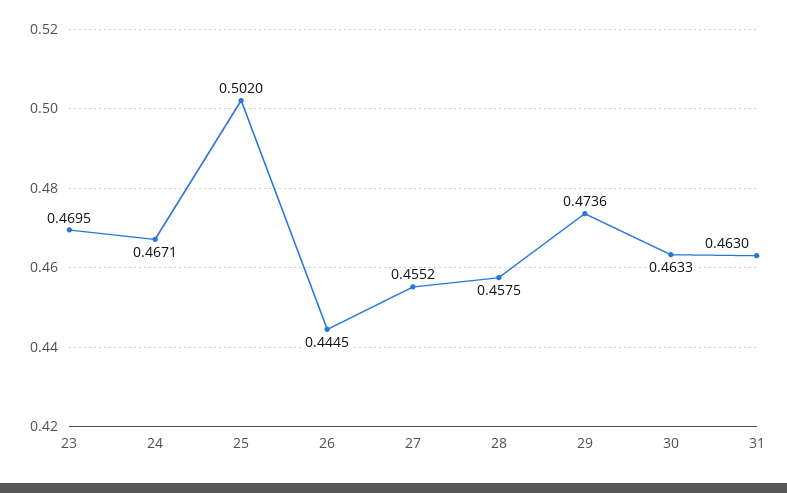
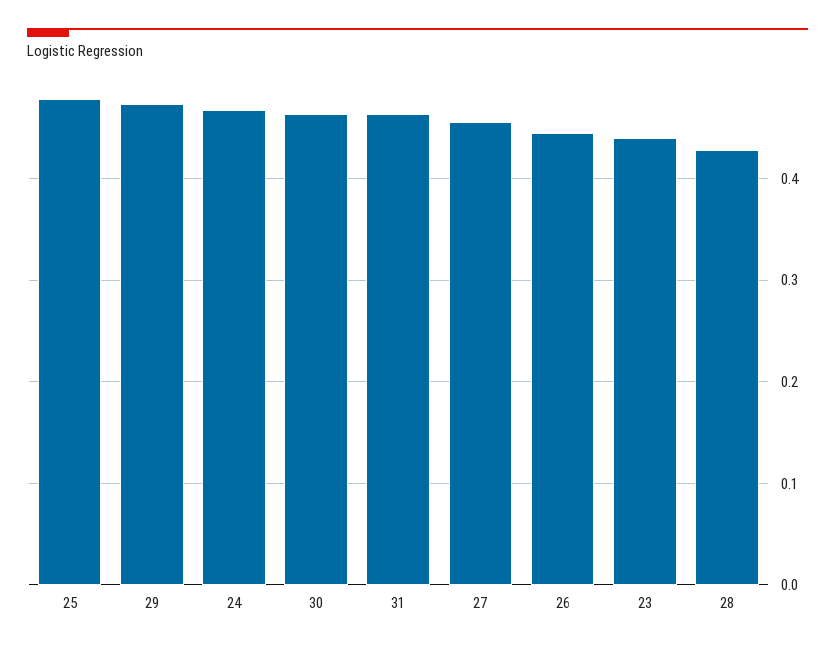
23: 0.4695 -> 0.44
25: 0.502 -> 0.48
28: 0.4575 -> 0.43

